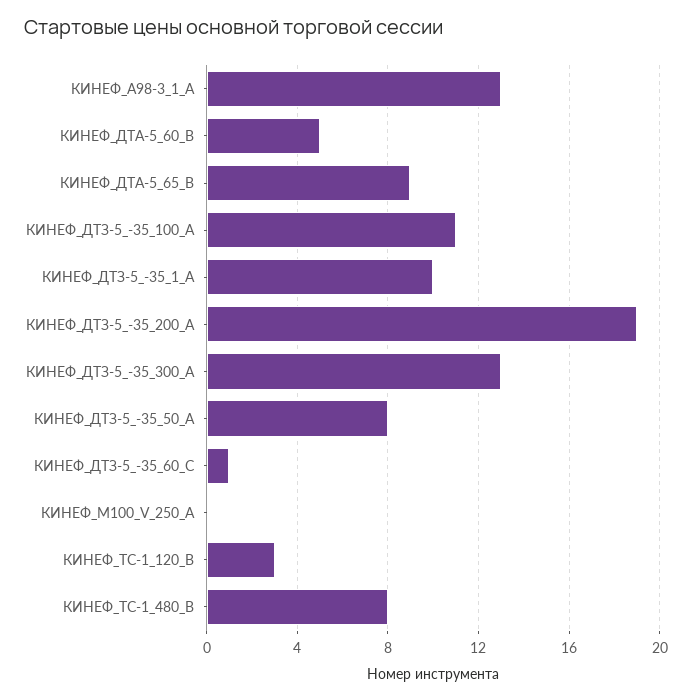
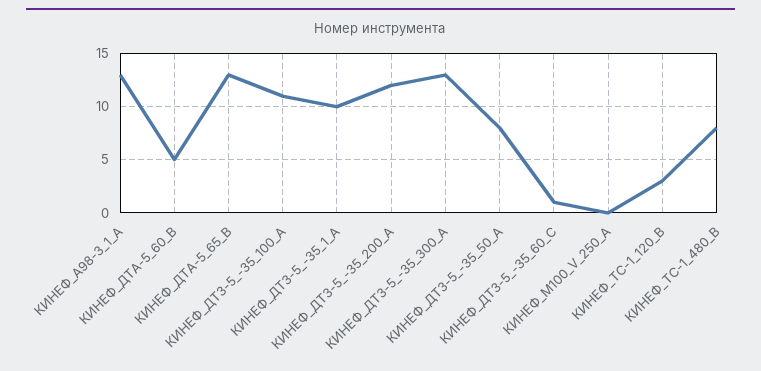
КИНЕФ_ДТА-5_65_В: 9 -> 13
КИНЕФ_ДТЗ-5_-35_200_А: 19 -> 12

